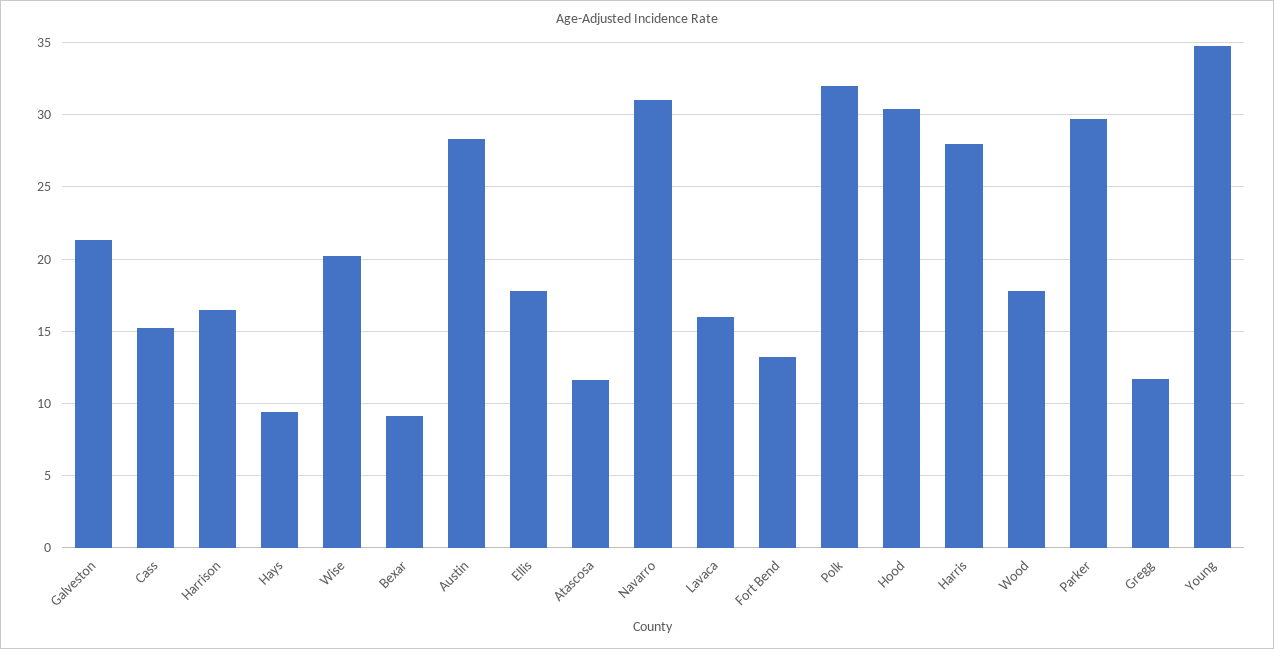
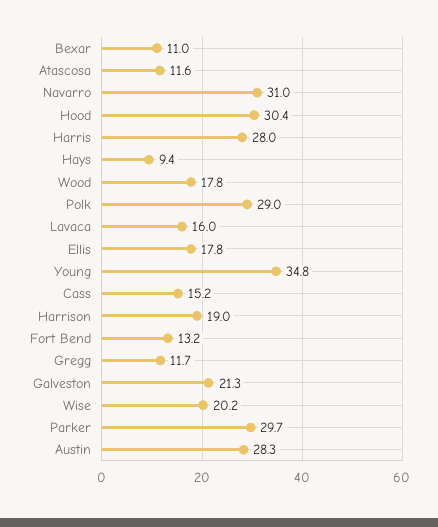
Harrison: 16.5 -> 19
Bexar: 9 -> 11
Polk: 32 -> 29

